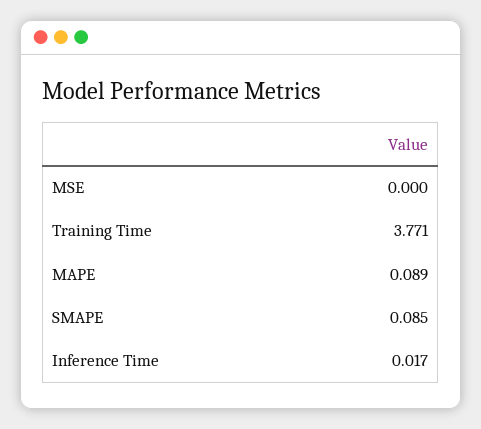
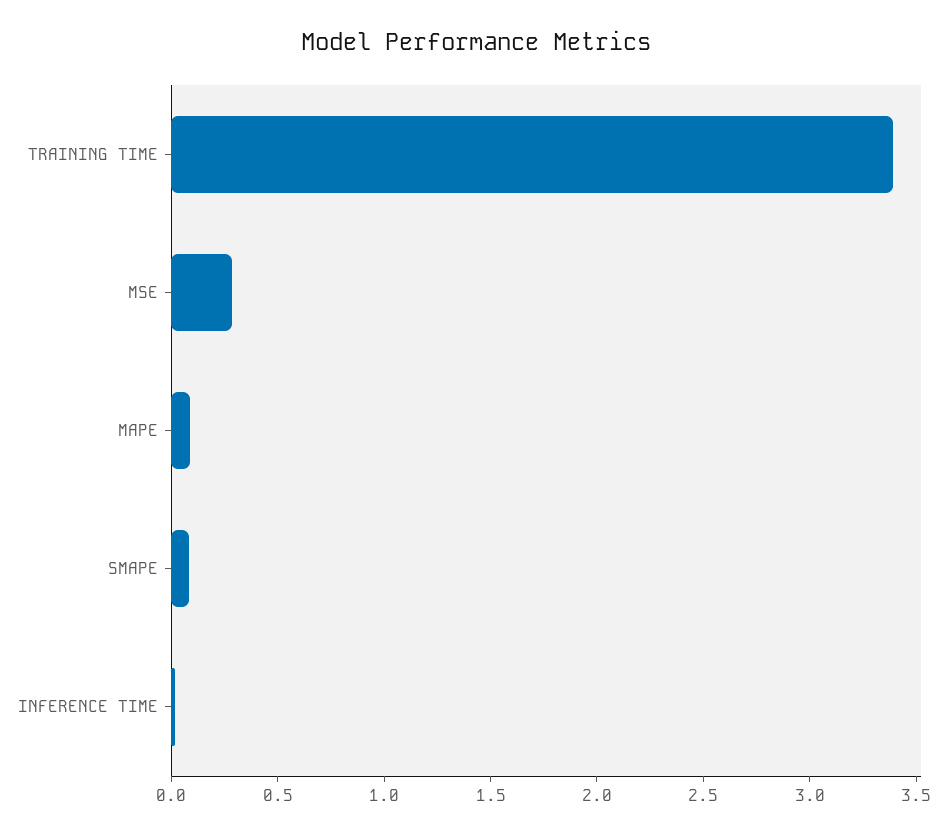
MSE: 0 -> 0.3
Training Time: 3.771 -> 3.4

